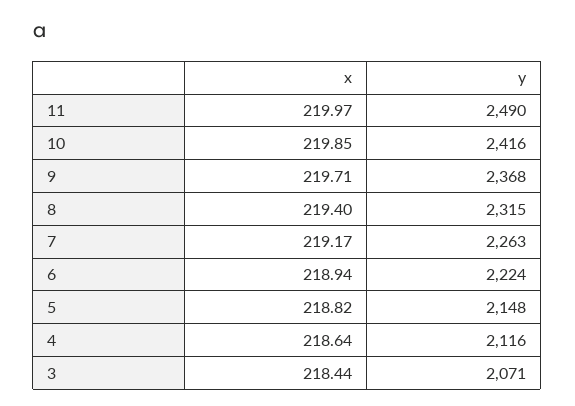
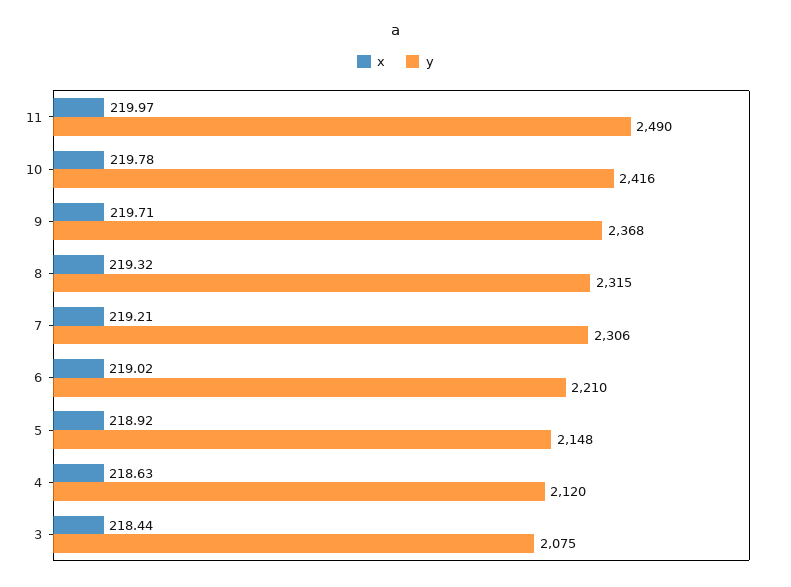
x, 10: 219.85 -> 219.78
x, 8: 219.4 -> 219.32
x, 7: 219.17 -> 219.21
y, 7: 2263 -> 2306
x, 6: 218.94 -> 219.02
y, 6: 2224 -> 2210
x, 5: 218.82 -> 218.92
x, 4: 218.64 -> 218.63
y, 4: 2116 -> 2120
y, 3: 2071 -> 2075

